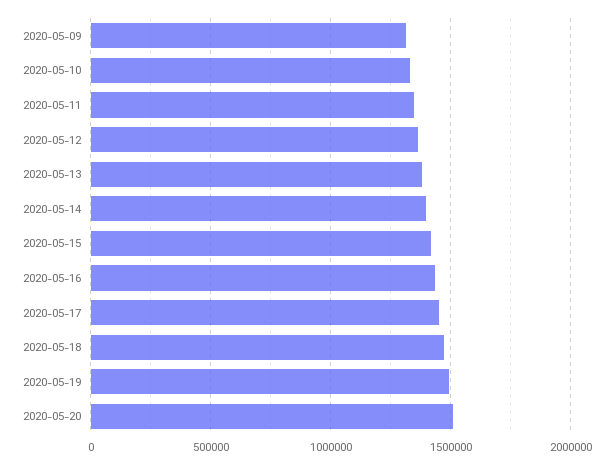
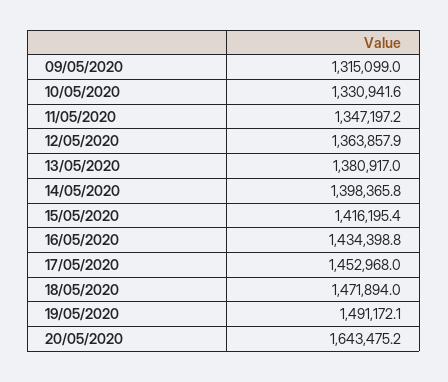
2020-05-20: 1500000 -> 1643475.2

